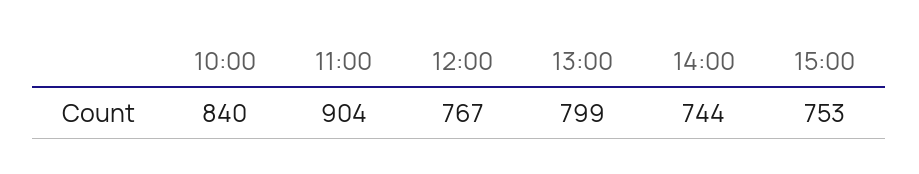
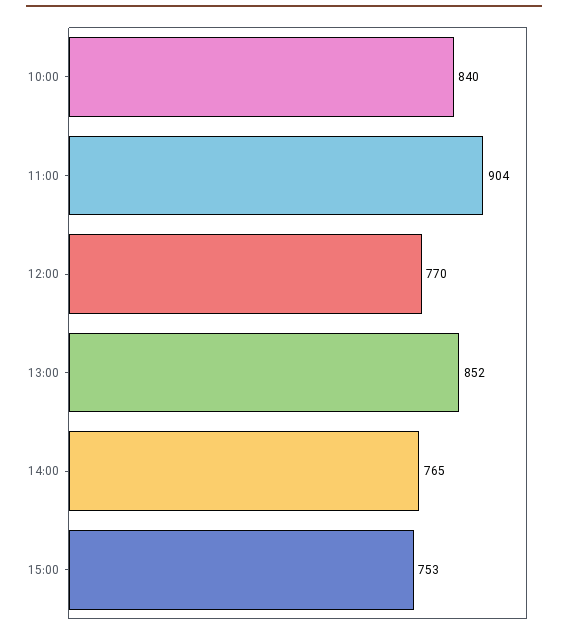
12:00: 767 -> 770
13:00: 799 -> 852
14:00: 744 -> 765

